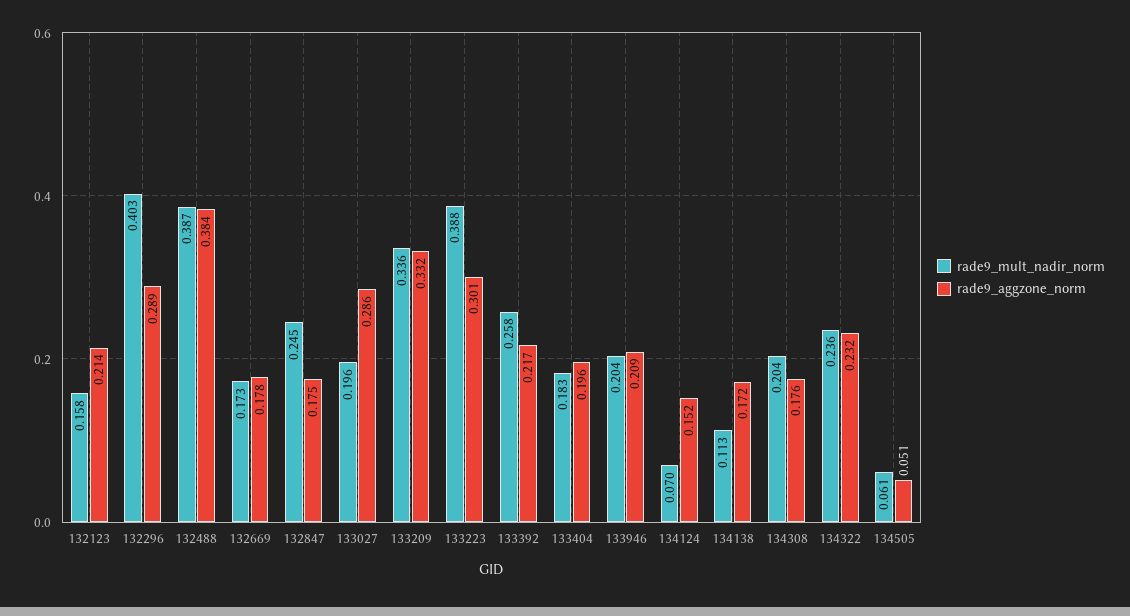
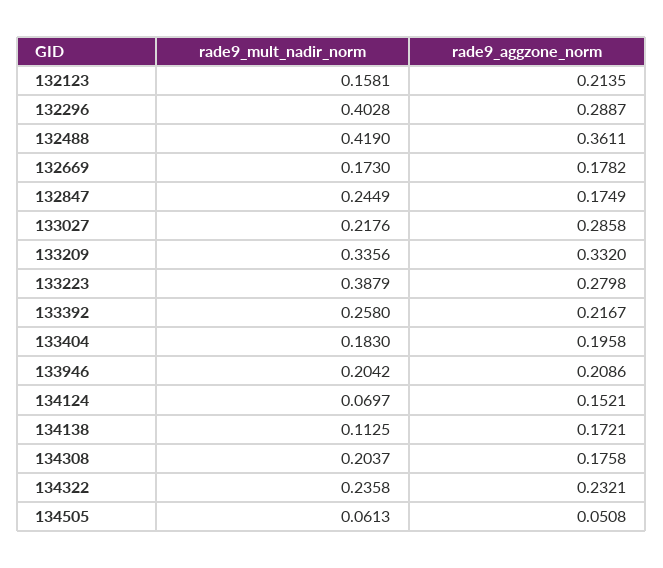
rade9_mult_nadir_norm, 132488: 0.387 -> 0.419
rade9_aggzone_norm, 132488: 0.384 -> 0.3611
rade9_mult_nadir_norm, 133027: 0.196 -> 0.2176
rade9_aggzone_norm, 133223: 0.301 -> 0.2798

